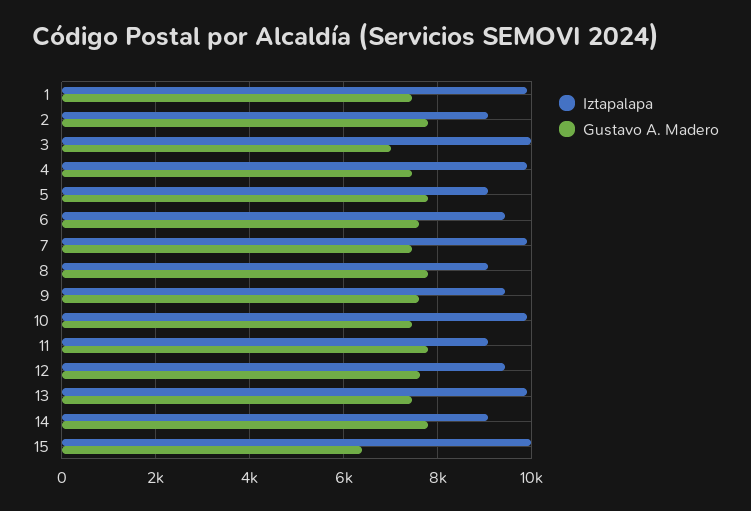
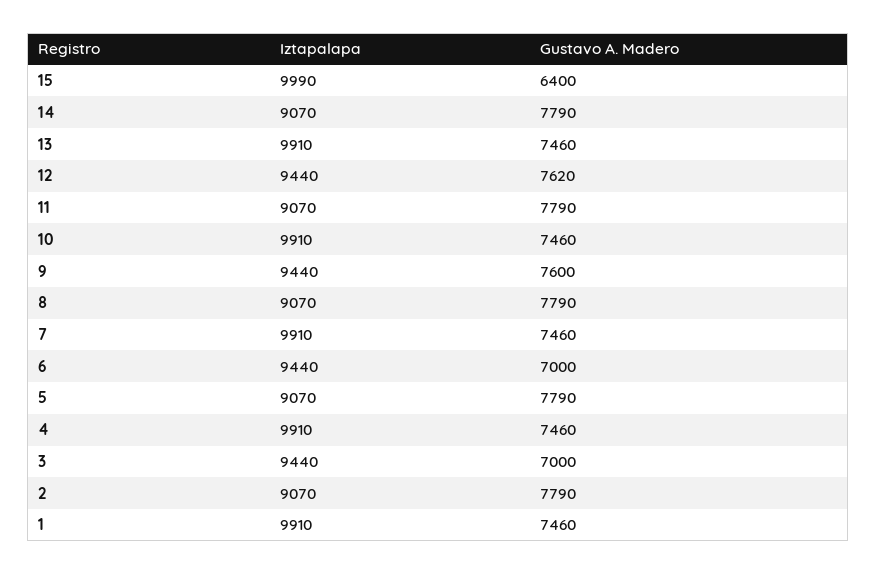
Iztapalapa, 3: 10000 -> 9440
Gustavo A. Madero, 6: 7600 -> 7000

